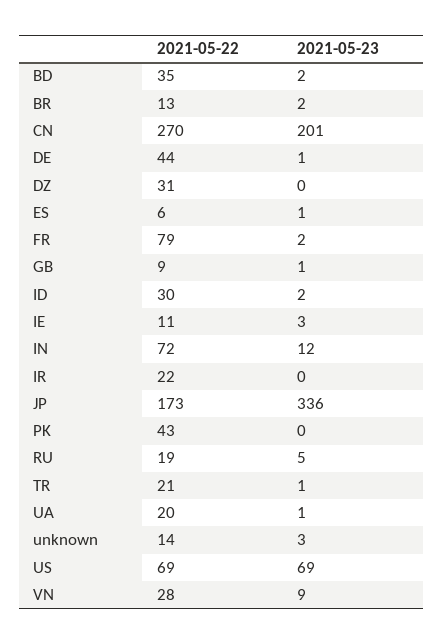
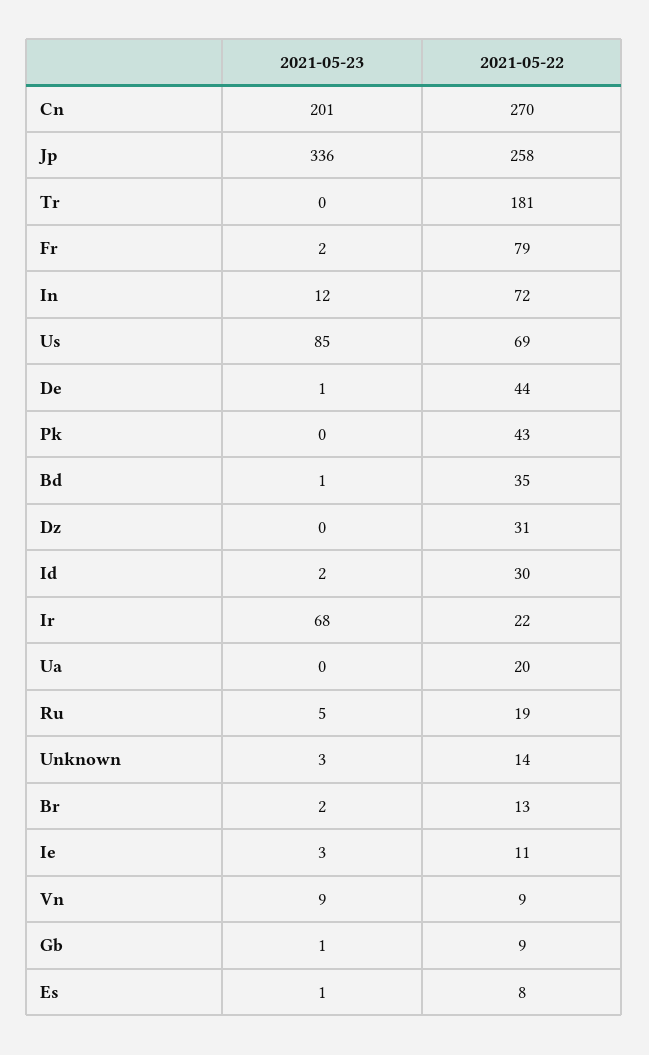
2021-05-23, BD: 2 -> 1
2021-05-22, ES: 6 -> 8
2021-05-23, IR: 0 -> 68
2021-05-22, JP: 173 -> 258
2021-05-22, TR: 21 -> 181
2021-05-23, TR: 1 -> 0
2021-05-23, UA: 1 -> 0
2021-05-23, US: 69 -> 85
2021-05-22, VN: 28 -> 9

